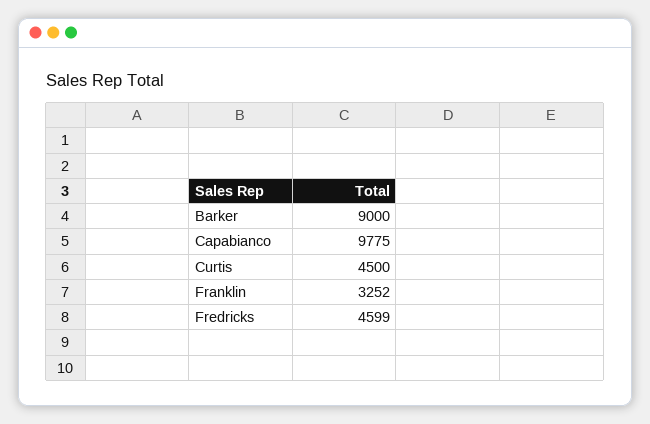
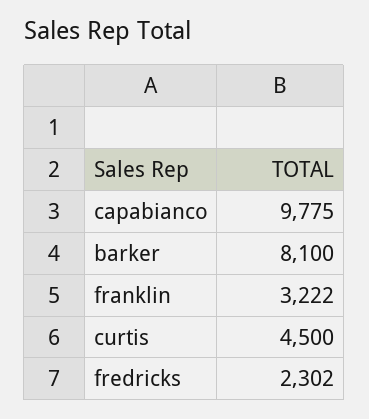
Barker: 9000 -> 8100
Franklin: 3252 -> 3222
Fredricks: 4599 -> 2302

